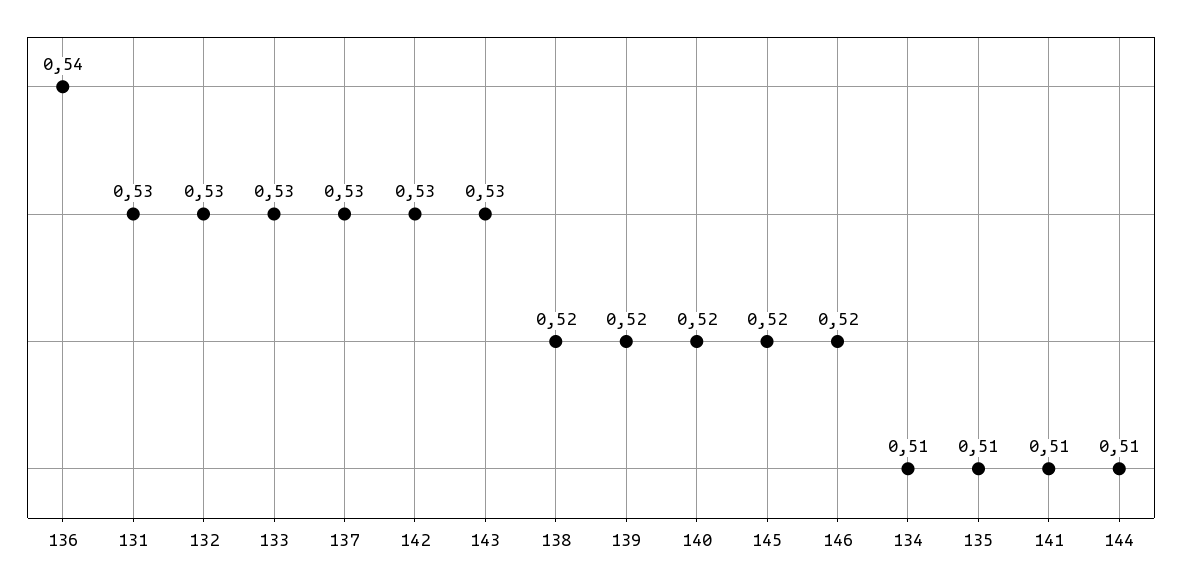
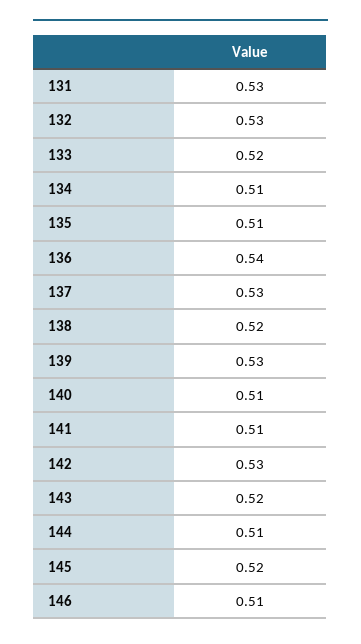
133: 0.53 -> 0.52
143: 0.53 -> 0.52
139: 0.52 -> 0.53
140: 0.52 -> 0.51
146: 0.52 -> 0.51

